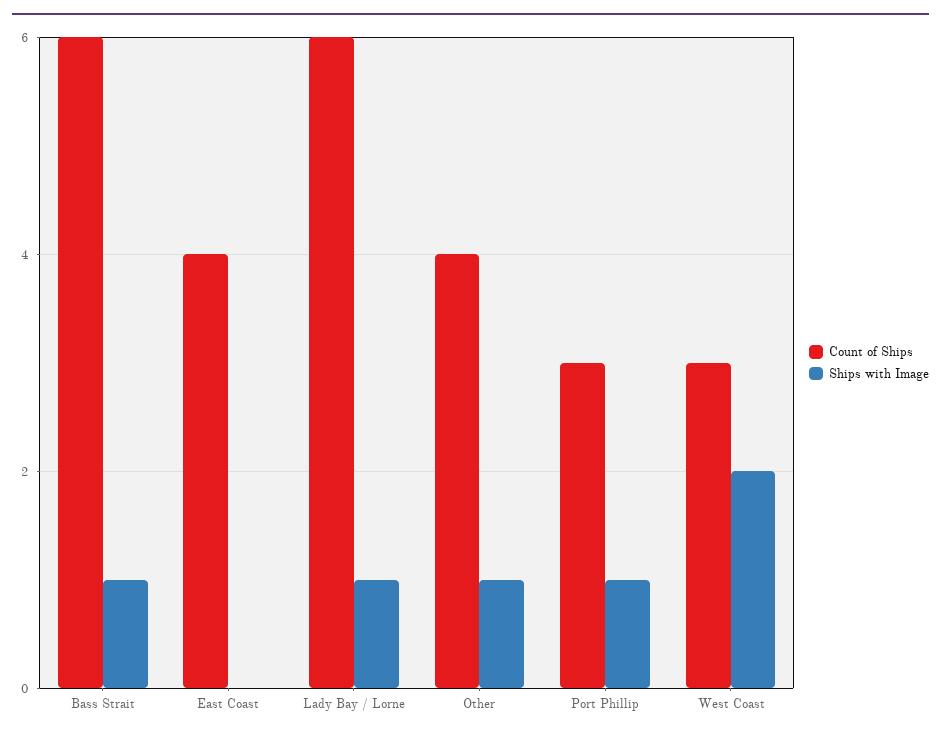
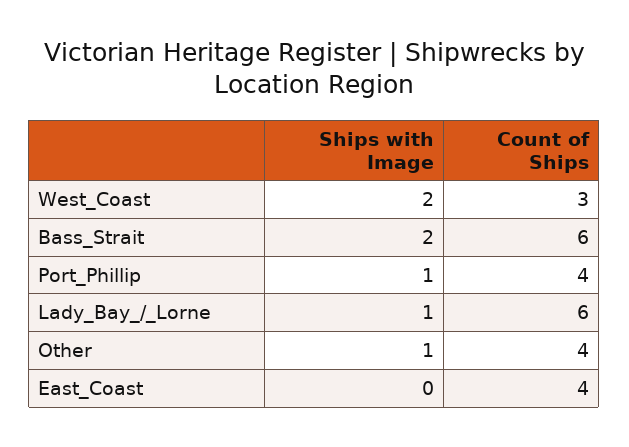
Ships with Image, Bass Strait: 1 -> 2
Count of Ships, Port Phillip: 3 -> 4

